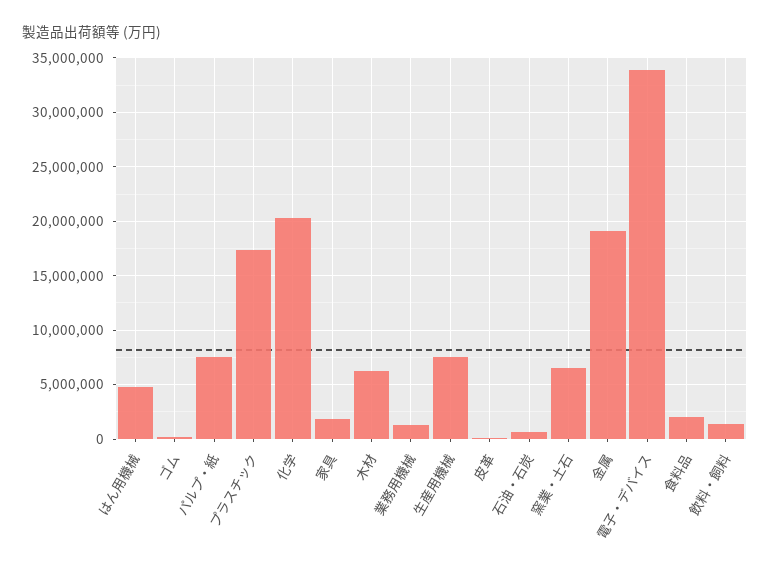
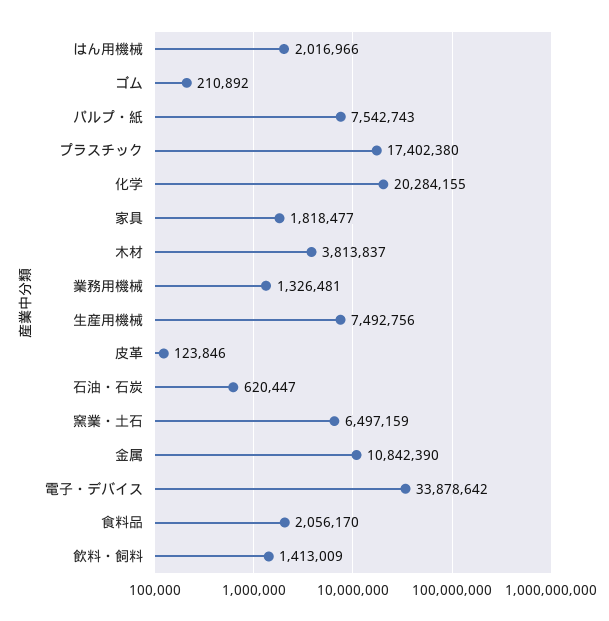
はん用機械: 5000000 -> 2016966
木材: 6000000 -> 3813837
金属: 19000000 -> 10842390

